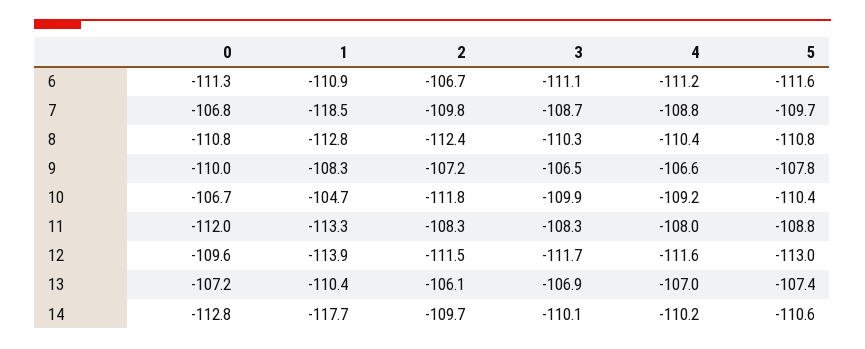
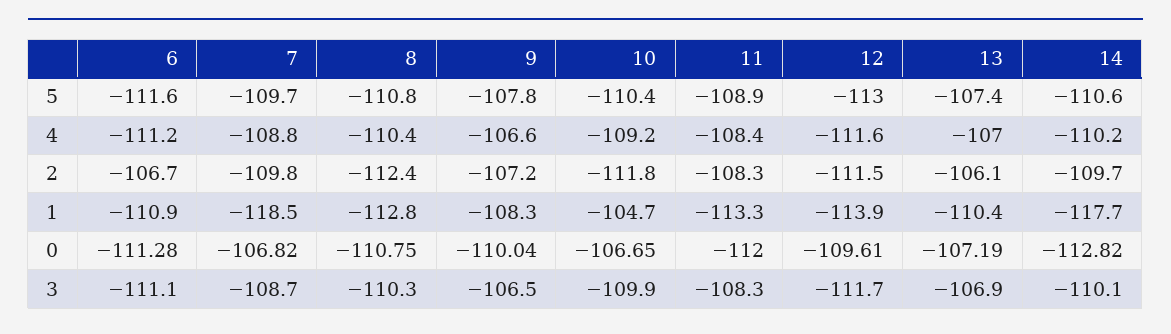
4, 11: -108 -> -108.4
5, 11: -108.8 -> -108.9

